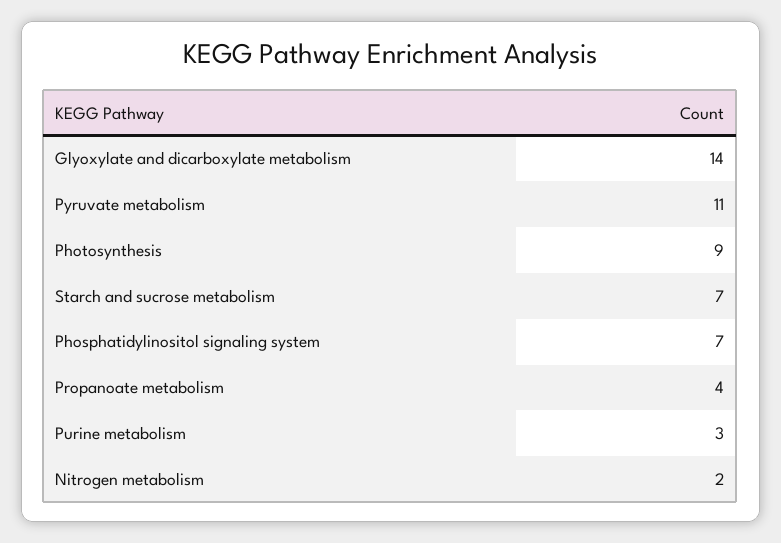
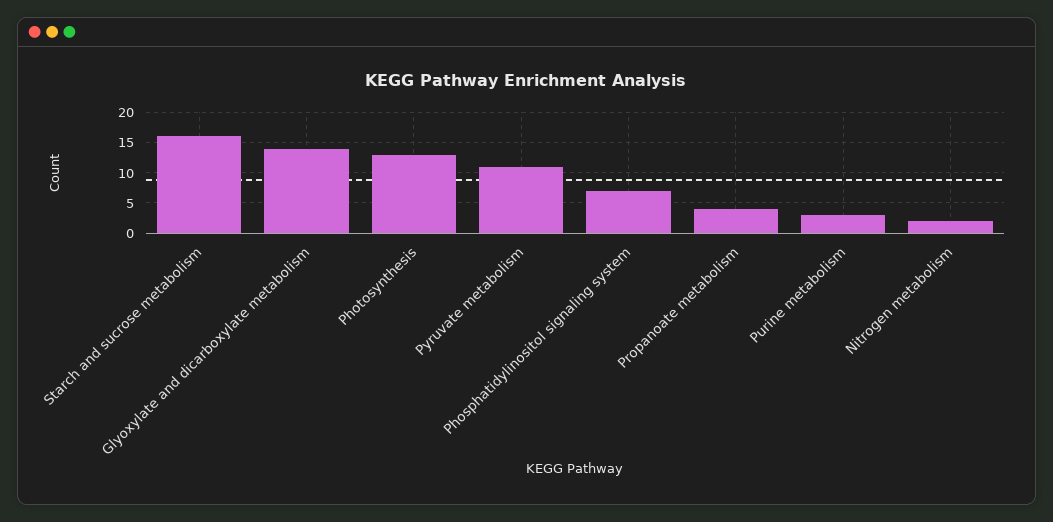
Photosynthesis: 9 -> 13
Starch and sucrose metabolism: 7 -> 16

